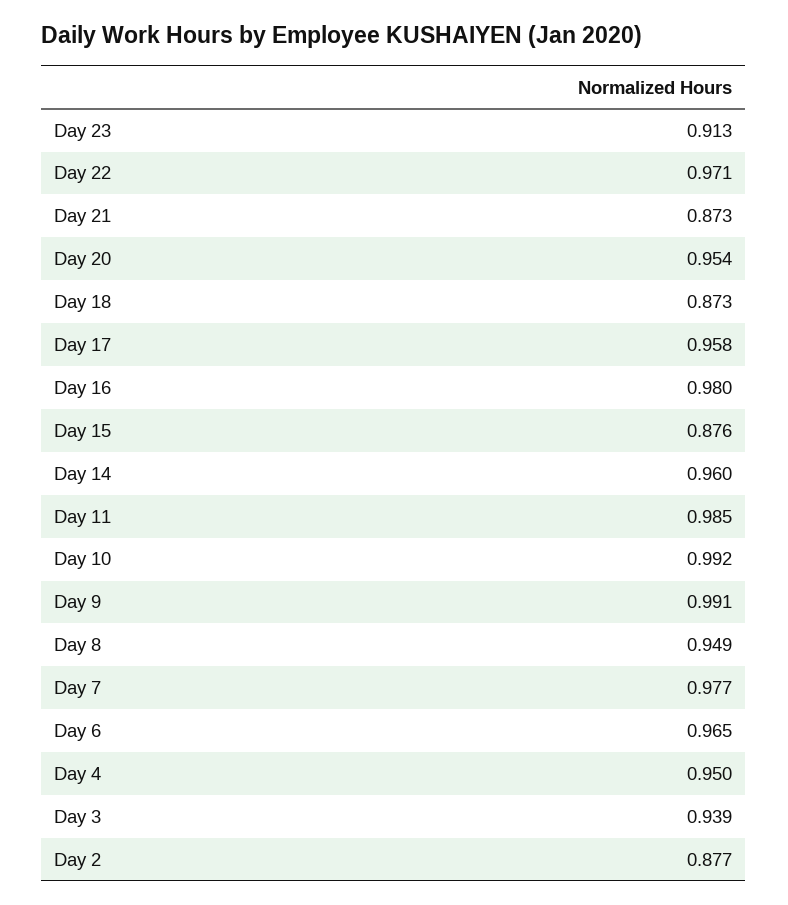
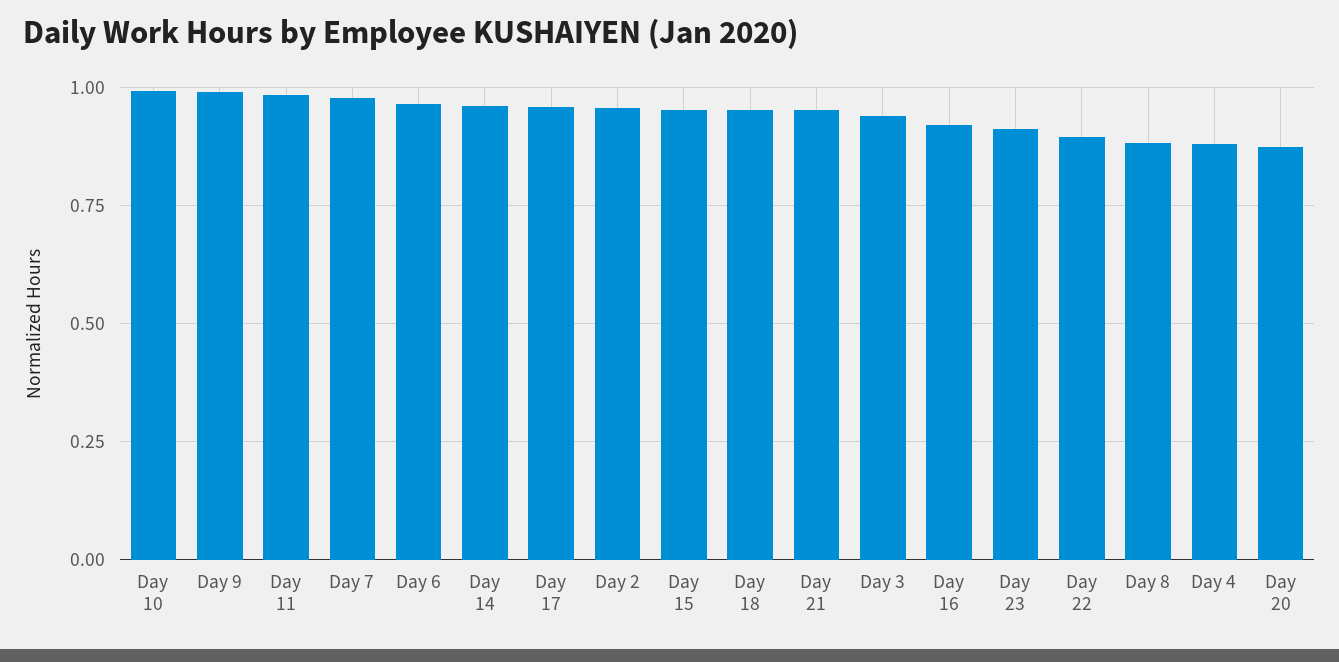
Day 22: 0.971 -> 0.9
Day 21: 0.873 -> 0.95
Day 20: 0.954 -> 0.875
Day 18: 0.873 -> 0.95
Day 16: 0.98 -> 0.925
Day 15: 0.876 -> 0.95
Day 8: 0.949 -> 0.875
Day 4: 0.95 -> 0.875
Day 2: 0.877 -> 0.95

